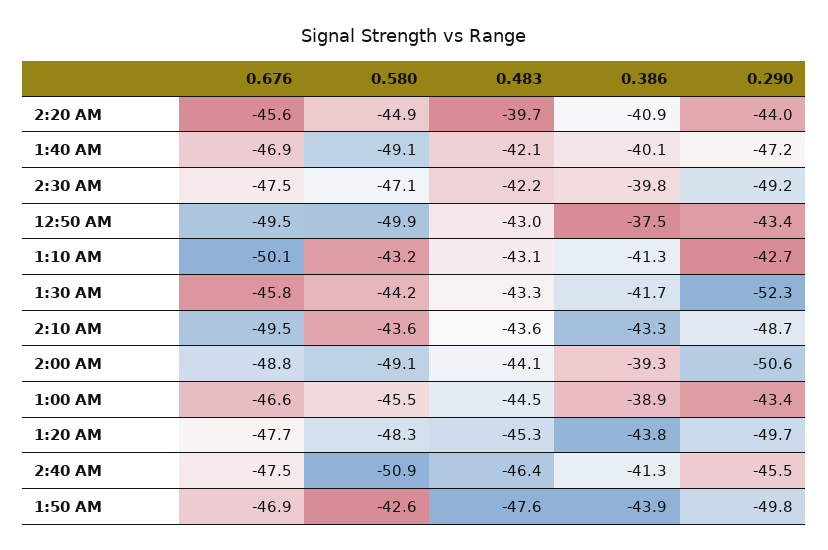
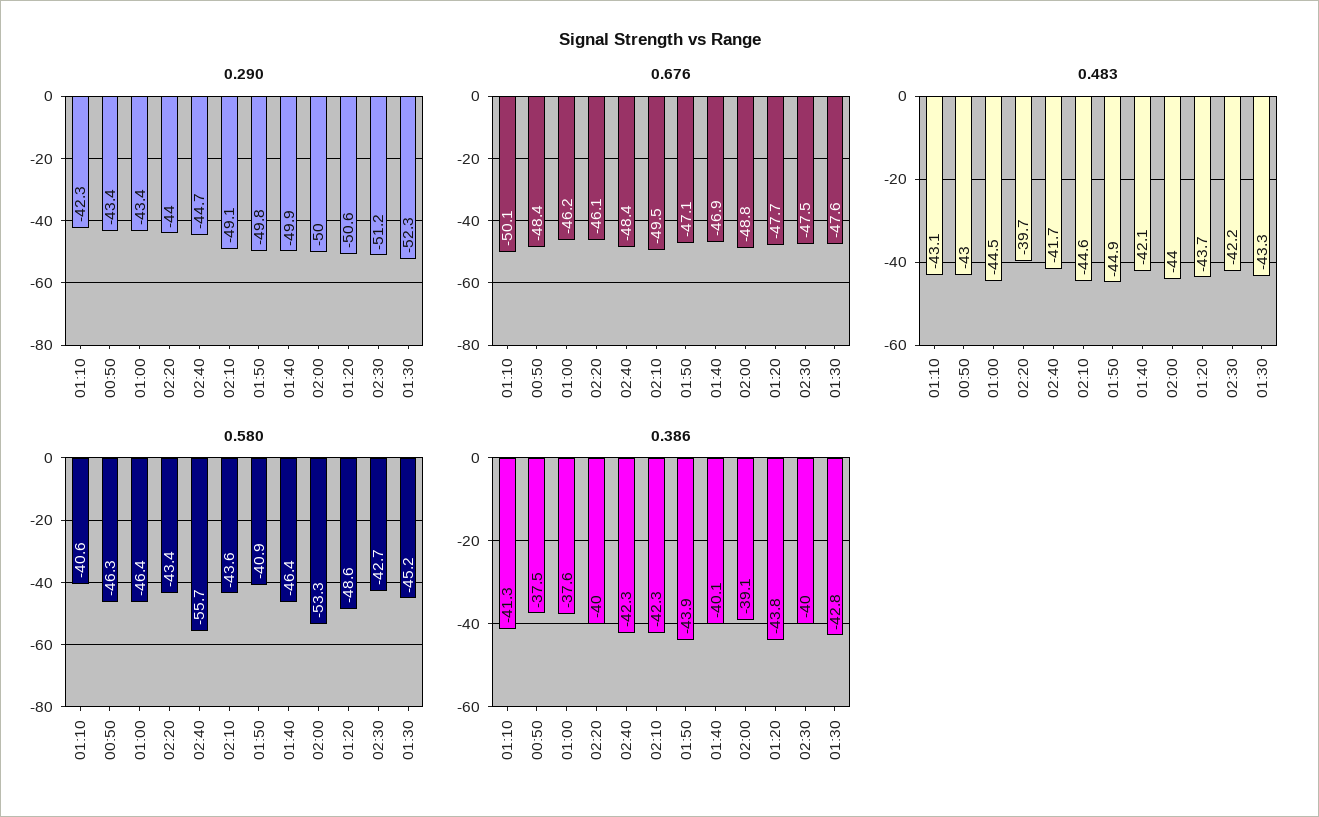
0.676, 2:20 AM: -45.6 -> -46.1
0.580, 2:20 AM: -44.9 -> -43.4
0.386, 2:20 AM: -40.9 -> -40
0.580, 1:40 AM: -49.1 -> -46.4
0.290, 1:40 AM: -47.2 -> -49.9
0.580, 2:30 AM: -47.1 -> -42.7
0.386, 2:30 AM: -39.8 -> -40
0.290, 2:30 AM: -49.2 -> -51.2
0.676, 12:50 AM: -49.5 -> -48.4
0.580, 12:50 AM: -49.9 -> -46.3
0.580, 1:10 AM: -43.2 -> -40.6
0.290, 1:10 AM: -42.7 -> -42.3
0.676, 1:30 AM: -45.8 -> -47.6
0.580, 1:30 AM: -44.2 -> -45.2
0.386, 1:30 AM: -41.7 -> -42.8
0.483, 2:10 AM: -43.6 -> -44.6
0.386, 2:10 AM: -43.3 -> -42.3
0.290, 2:10 AM: -48.7 -> -49.1
0.580, 2:00 AM: -49.1 -> -53.3
0.483, 2:00 AM: -44.1 -> -44
0.386, 2:00 AM: -39.3 -> -39.1
0.290, 2:00 AM: -50.6 -> -50
0.676, 1:00 AM: -46.6 -> -46.2
0.580, 1:00 AM: -45.5 -> -46.4
0.386, 1:00 AM: -38.9 -> -37.6
0.580, 1:20 AM: -48.3 -> -48.6
0.483, 1:20 AM: -45.3 -> -43.7
0.290, 1:20 AM: -49.7 -> -50.6
0.676, 2:40 AM: -47.5 -> -48.4
0.580, 2:40 AM: -50.9 -> -55.7
0.483, 2:40 AM: -46.4 -> -41.7
0.386, 2:40 AM: -41.3 -> -42.3
0.290, 2:40 AM: -45.5 -> -44.7
0.676, 1:50 AM: -46.9 -> -47.1
0.580, 1:50 AM: -42.6 -> -40.9
0.483, 1:50 AM: -47.6 -> -44.9

